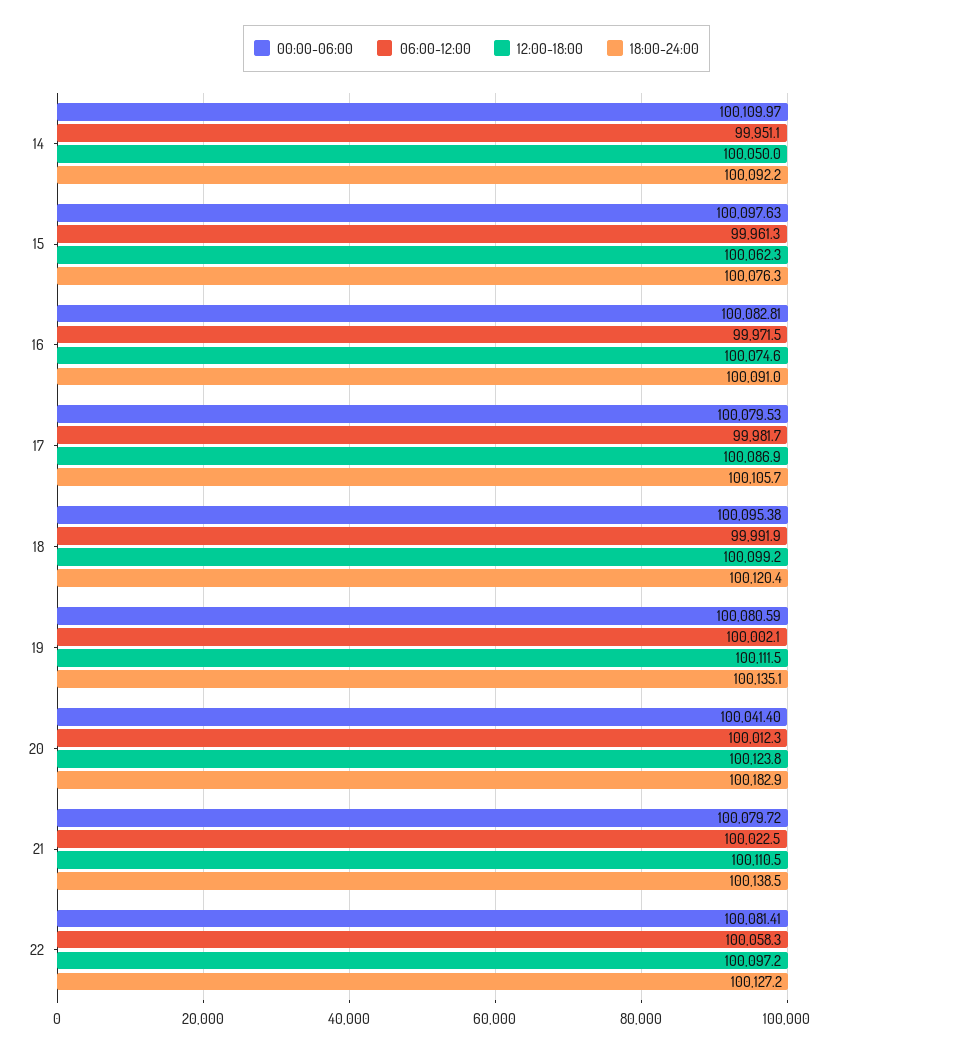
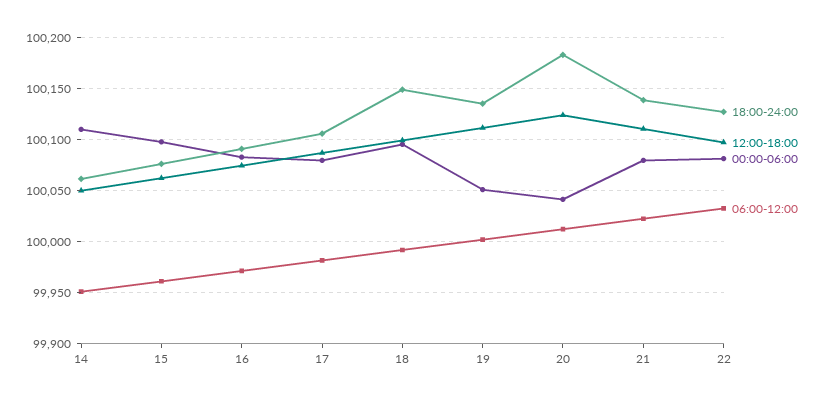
18:00-24:00, 14: 100092.2 -> 100060
18:00-24:00, 18: 100120.4 -> 100150
00:00-06:00, 19: 100080.59 -> 100050
06:00-12:00, 22: 100058.3 -> 100030

